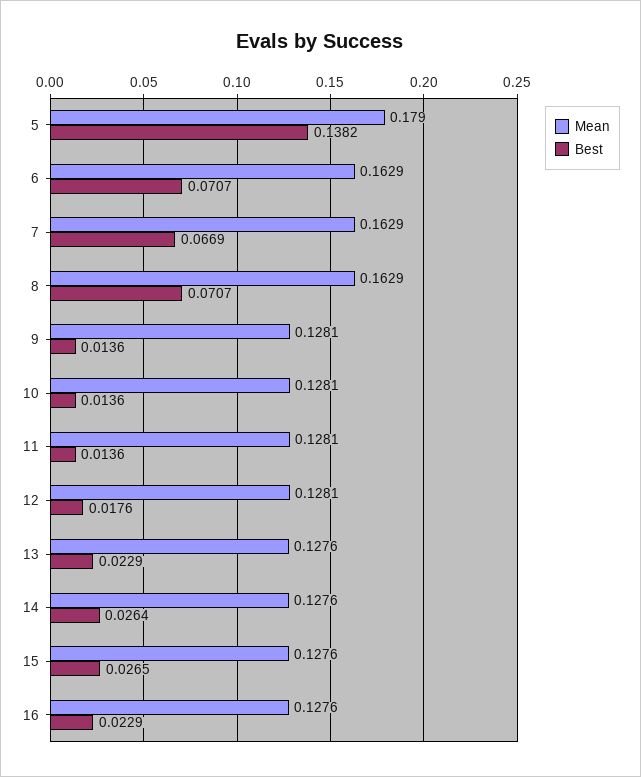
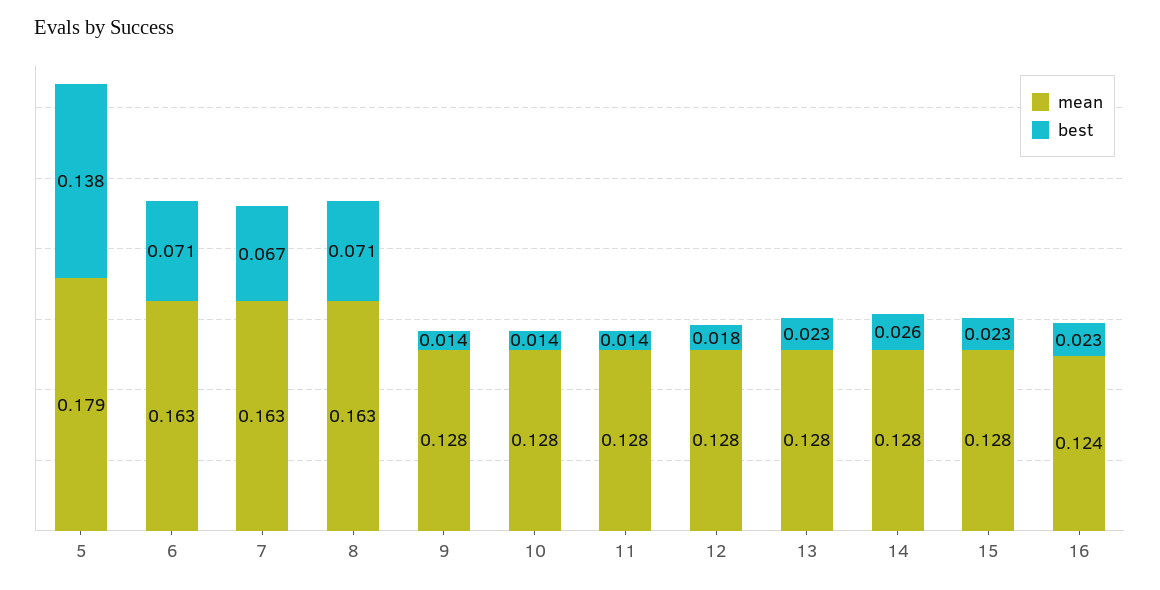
Best, 15: 0.0265 -> 0.023
Mean, 16: 0.1276 -> 0.124

